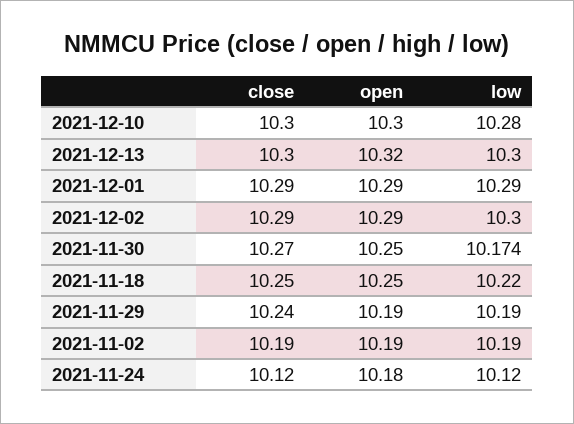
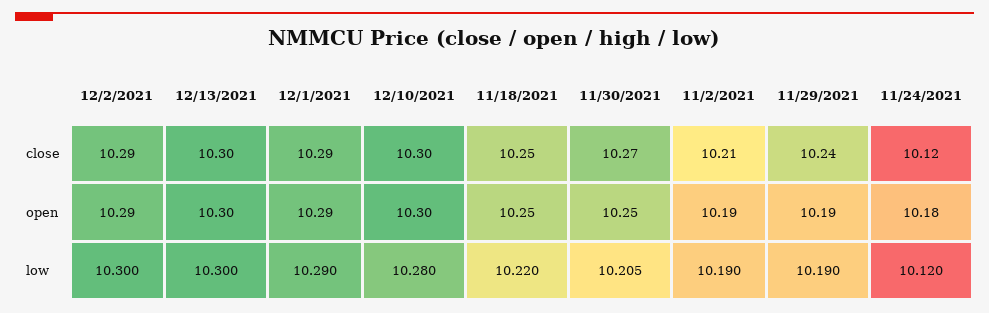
open, 2021-12-13: 10.32 -> 10.3
low, 2021-11-30: 10.174 -> 10.205
close, 2021-11-02: 10.19 -> 10.21

